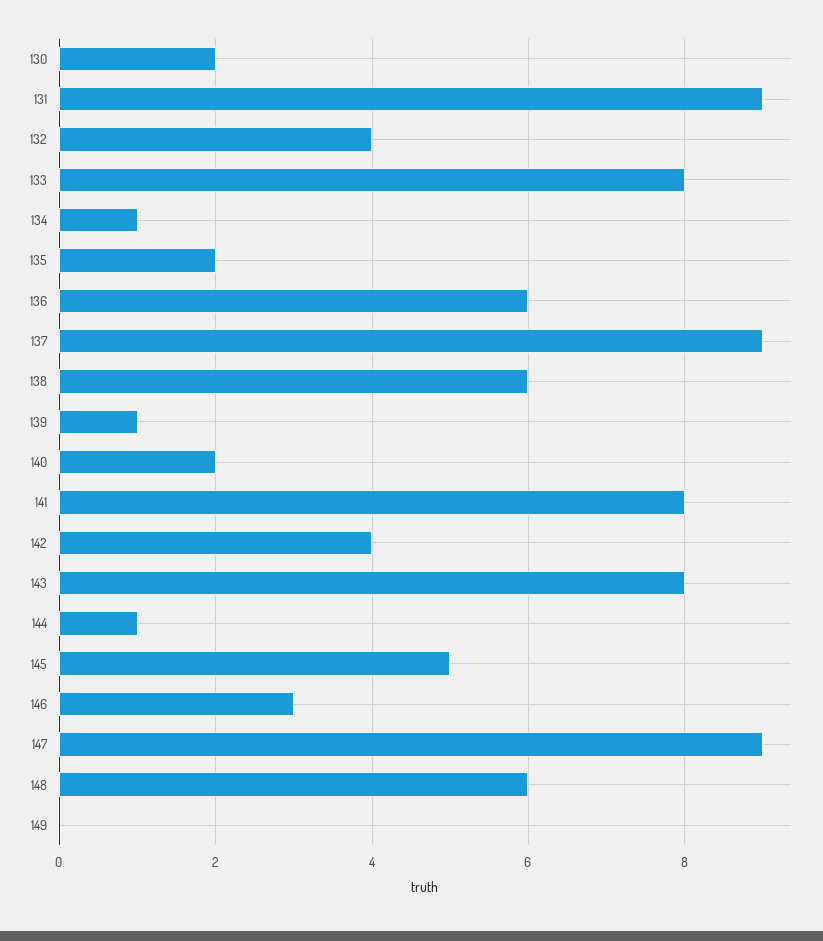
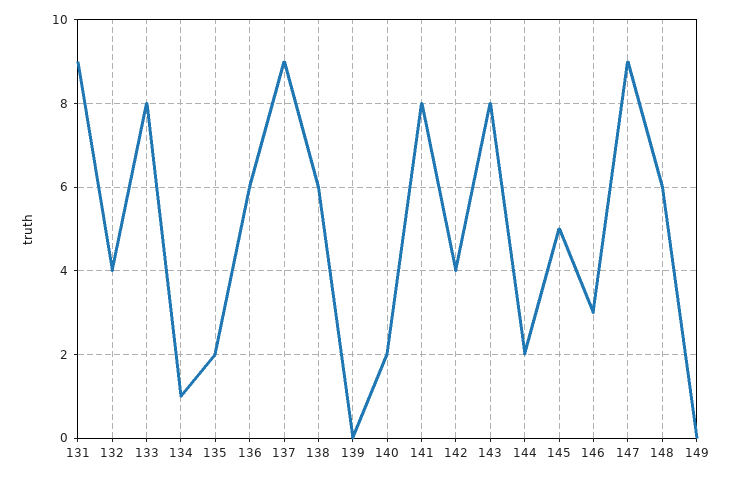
130: 2 -> none
139: 1 -> 0
144: 1 -> 2

